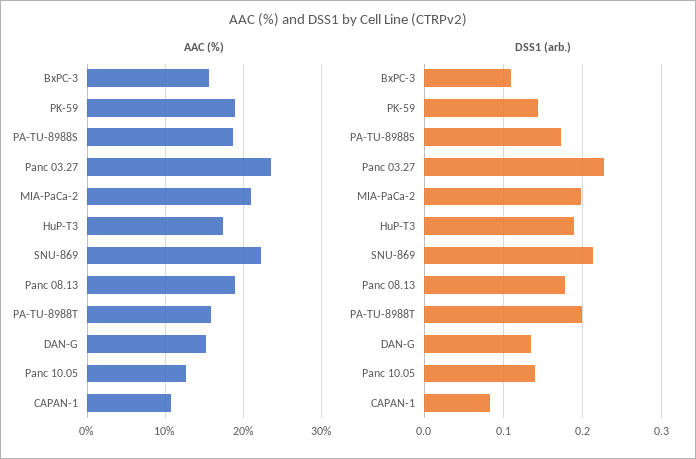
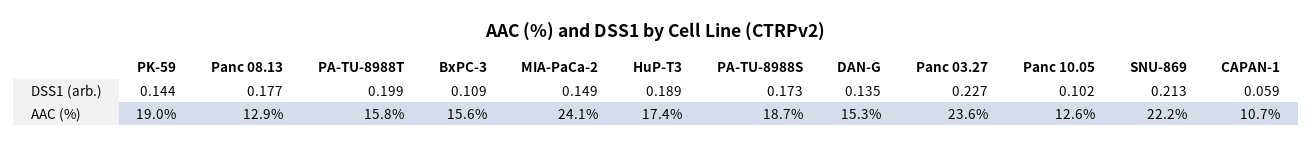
AAC (%), MIA-PaCa-2: 21 -> 24.1
AAC (%), Panc 08.13: 19 -> 12.9
DSS1 (arb.), MIA-PaCa-2: 0.2 -> 0.149
DSS1 (arb.), Panc 10.05: 0.14 -> 0.102
DSS1 (arb.), CAPAN-1: 0.08 -> 0.059

